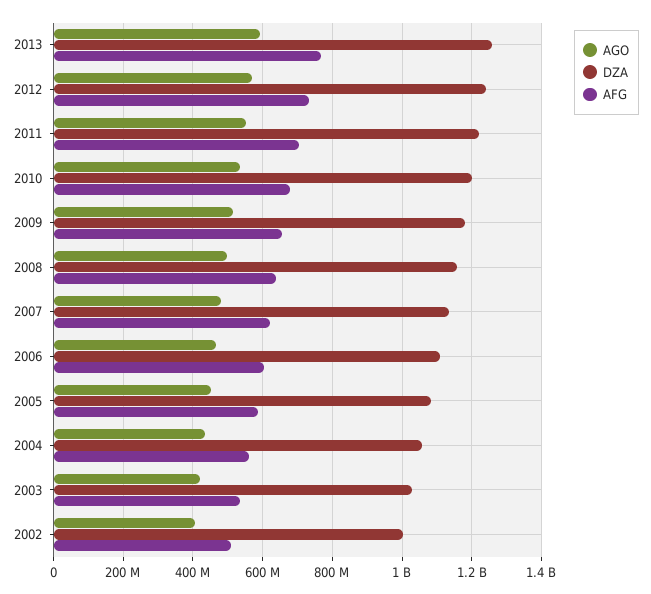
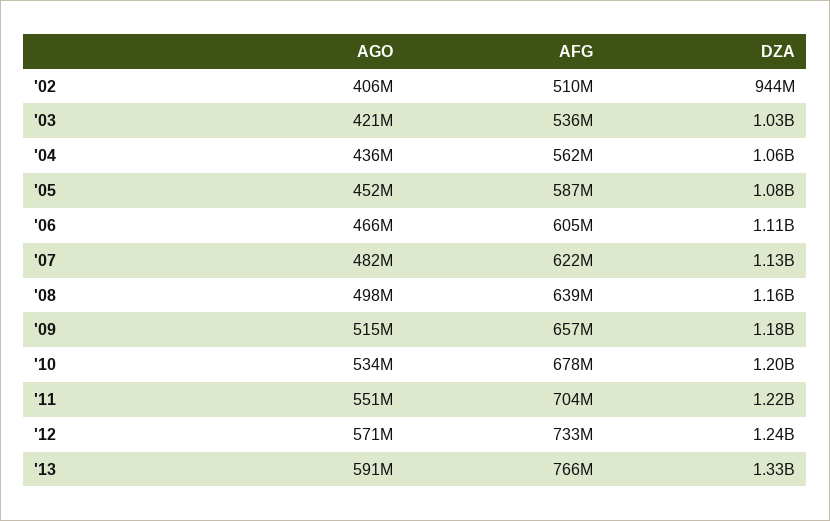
DZA, 2013: 1260000000 -> 1330000000
DZA, 2002: 1000000000 -> 944000000

